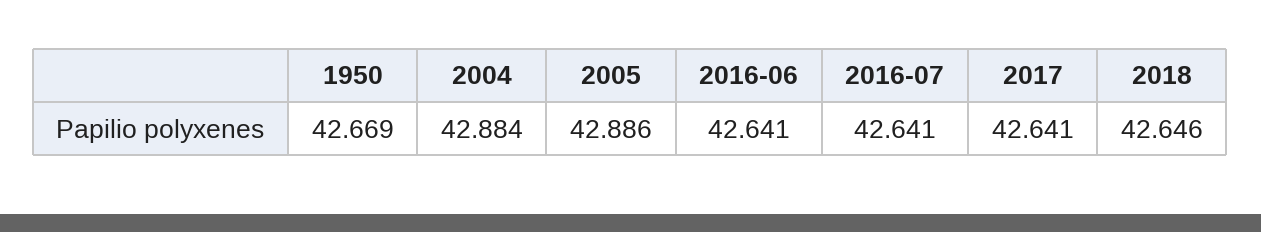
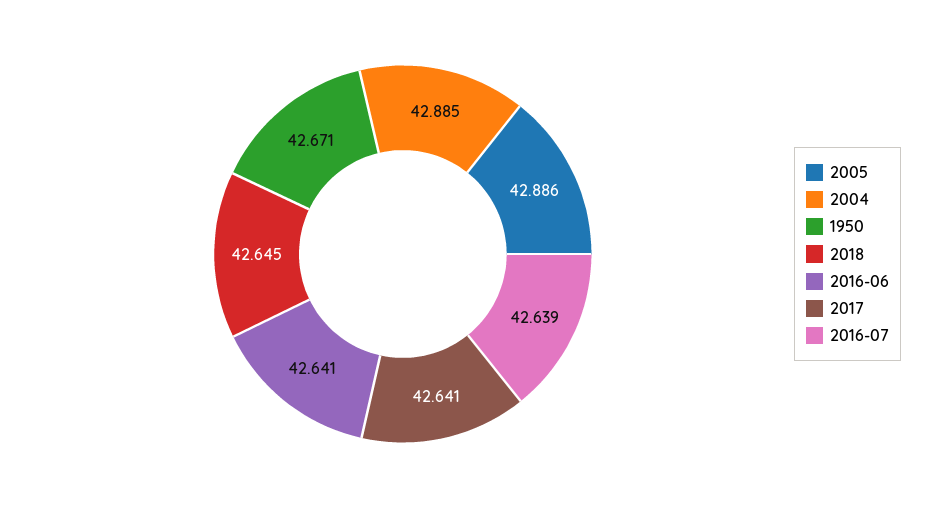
1950: 42.669 -> 42.671
2004: 42.884 -> 42.885
2016-07: 42.641 -> 42.639
2018: 42.646 -> 42.645

